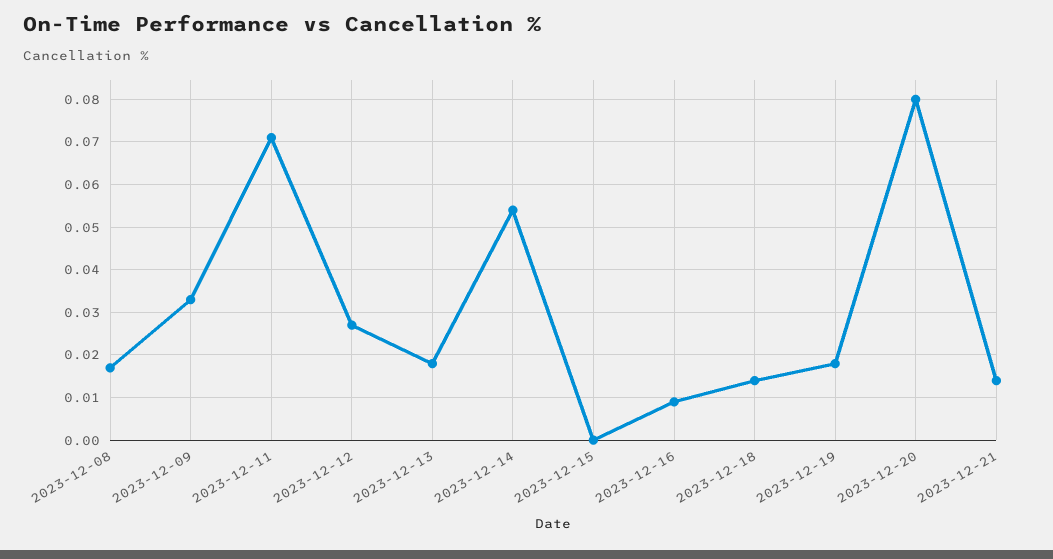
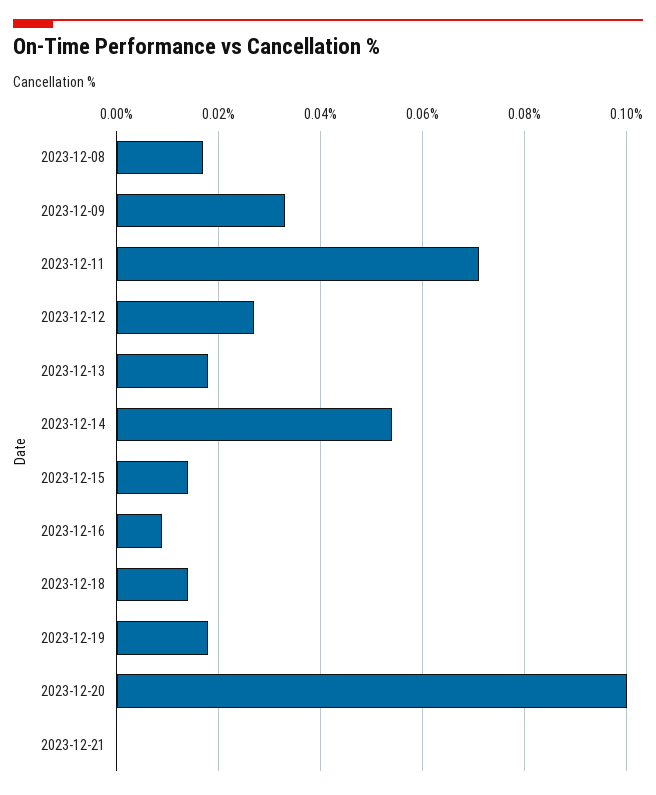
2023-12-15: 0 -> 0.015
2023-12-20: 0.08 -> 0.1
2023-12-21: 0.015 -> 0

